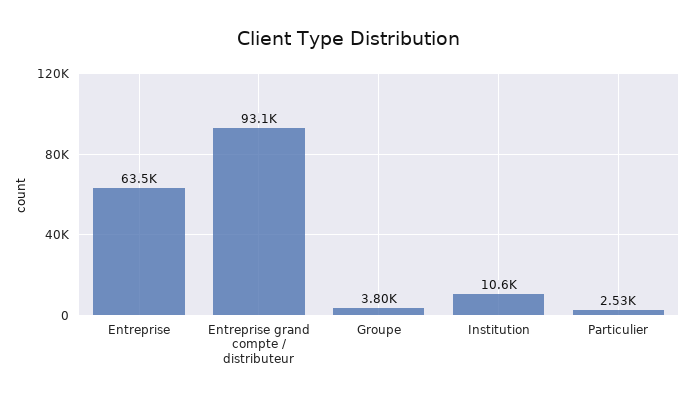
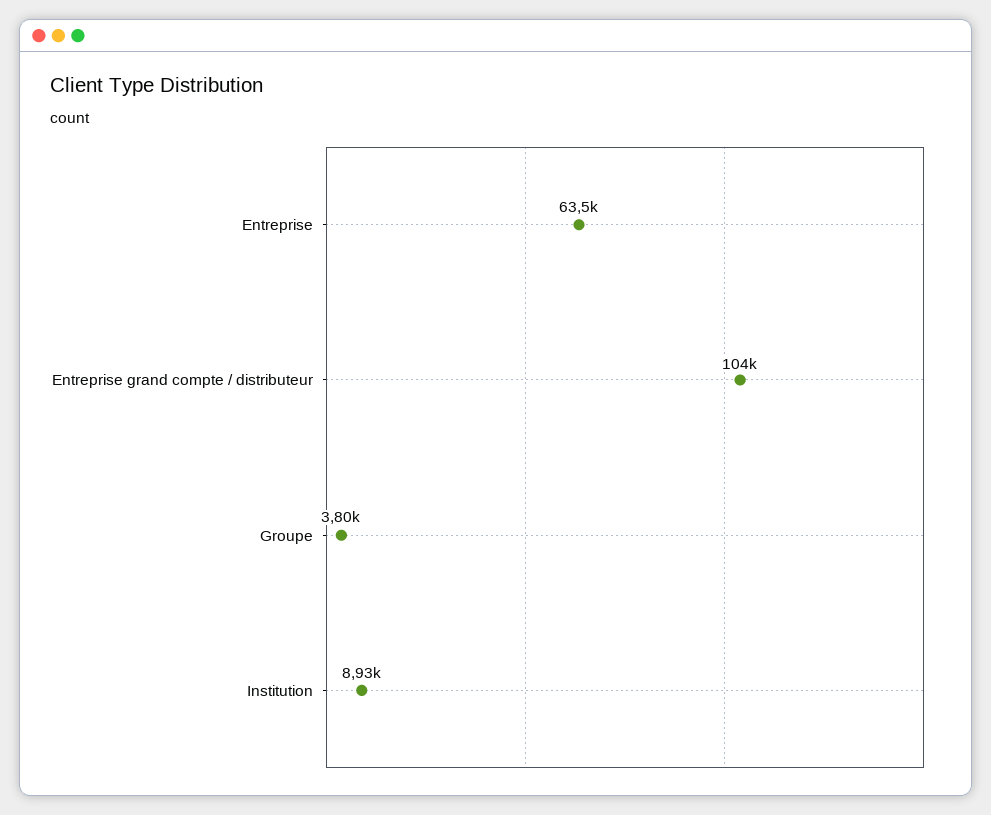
Entreprise grand compte / distributeur: 93100 -> 104000
Institution: 10600 -> 8930
Particulier: 2530 -> none

